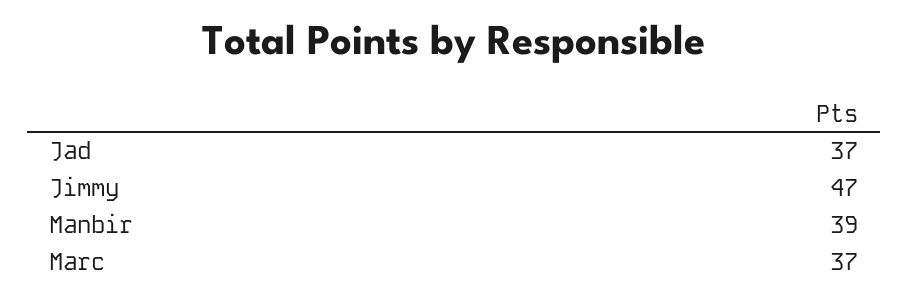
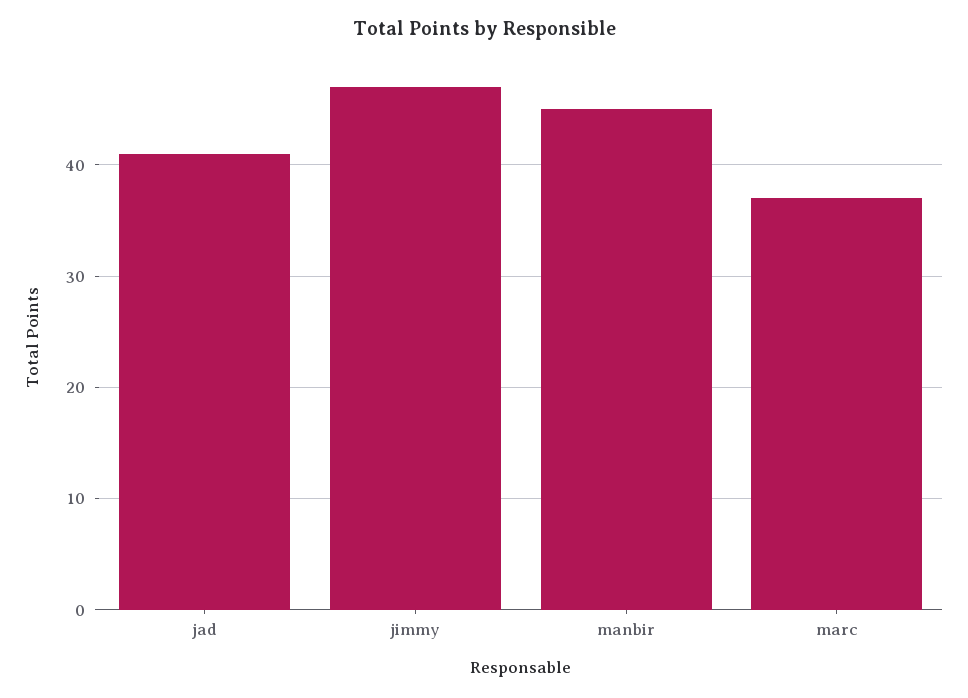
Jad: 37 -> 41
Manbir: 39 -> 45

